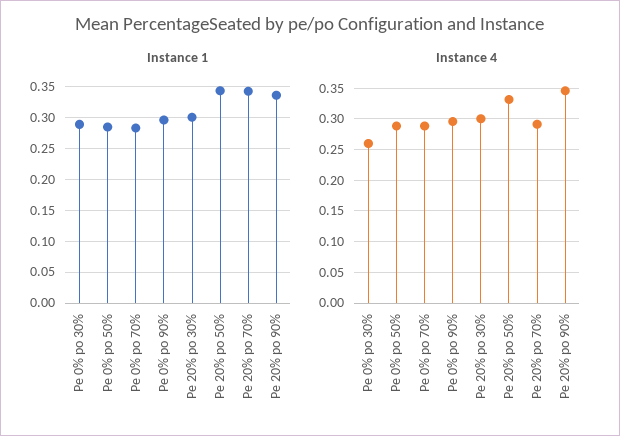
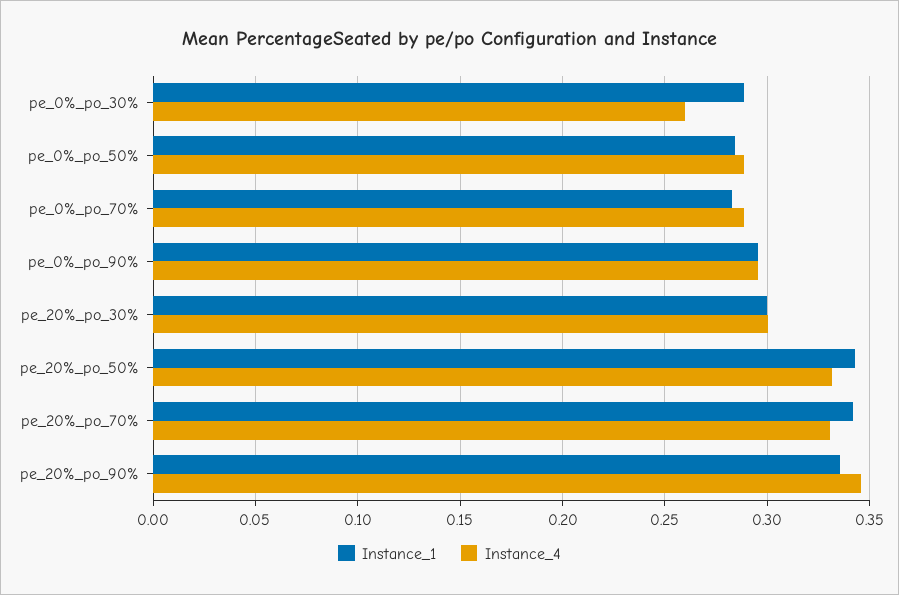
Instance 4, Pe 20% po 70%: 0.29 -> 0.33

